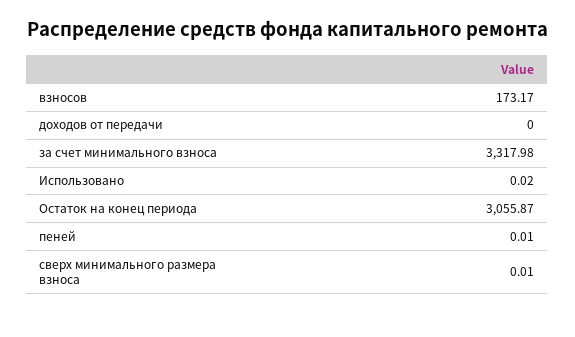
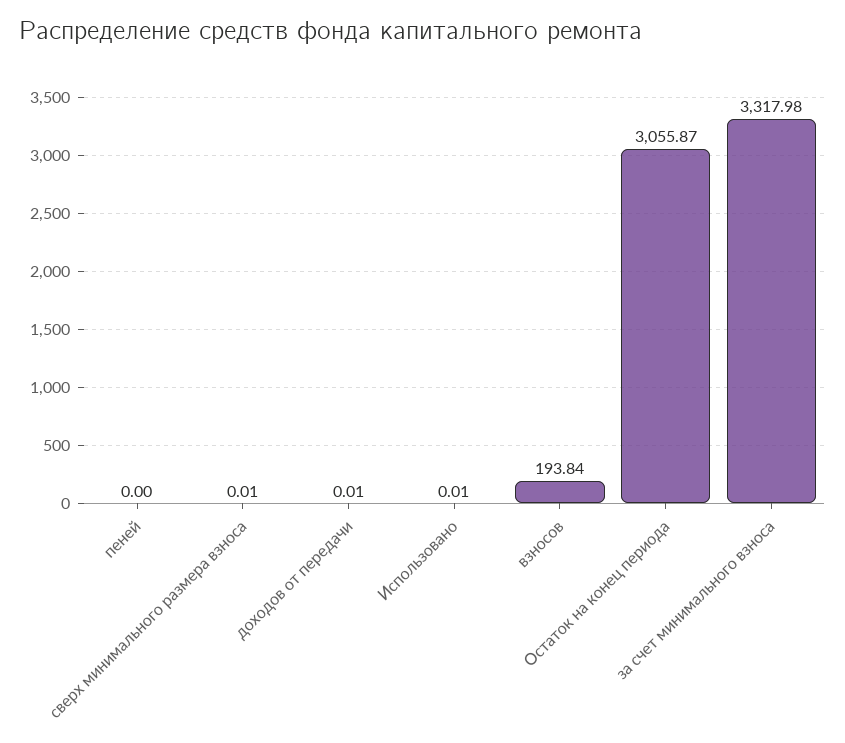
взносов: 173.17 -> 193.84
доходов от передачи: 0 -> 0.01
Использовано: 0.02 -> 0.01
пеней: 0.01 -> 0

